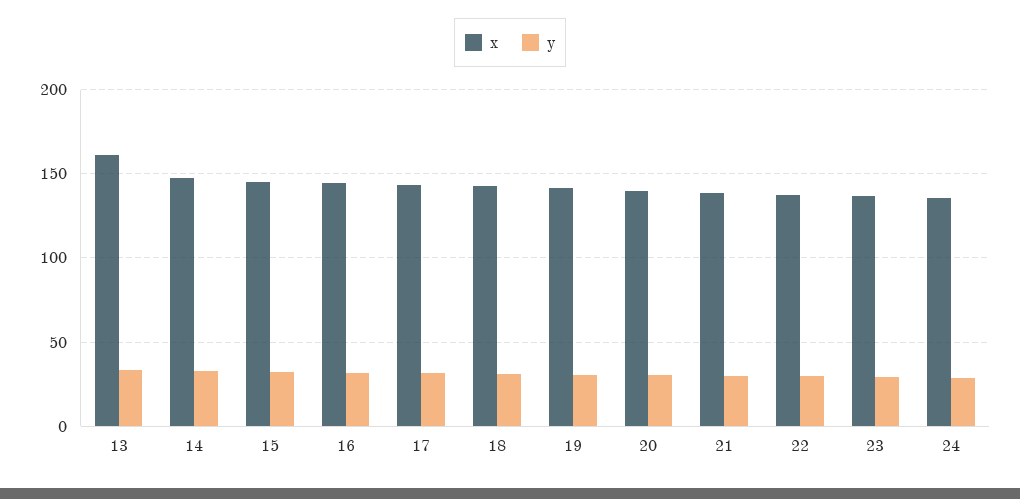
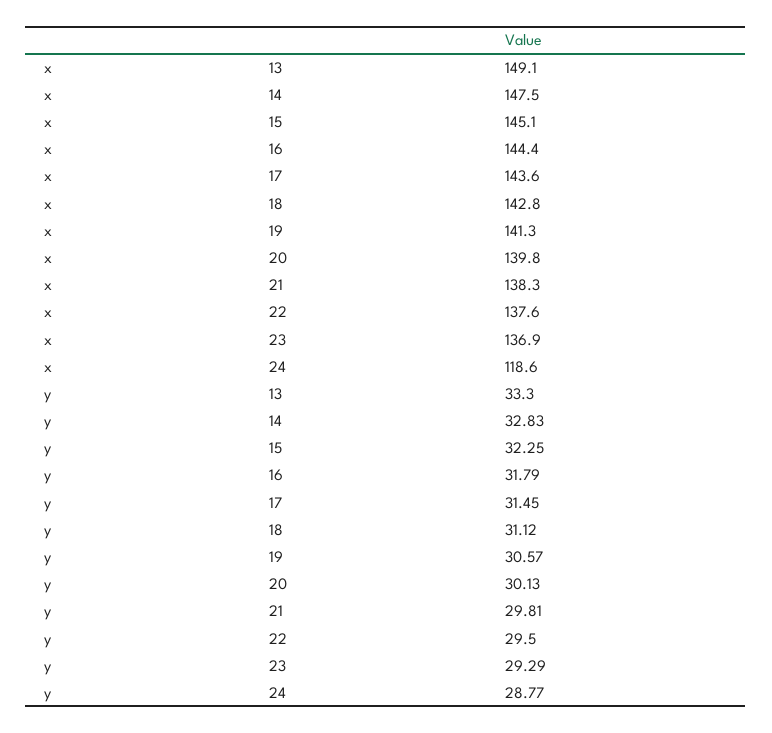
x, 13: 160 -> 149.1
x, 24: 135 -> 118.6

